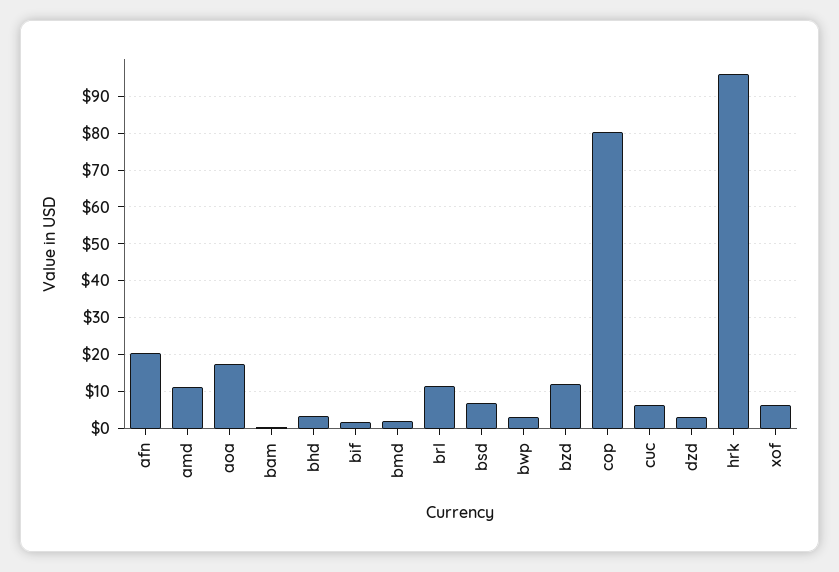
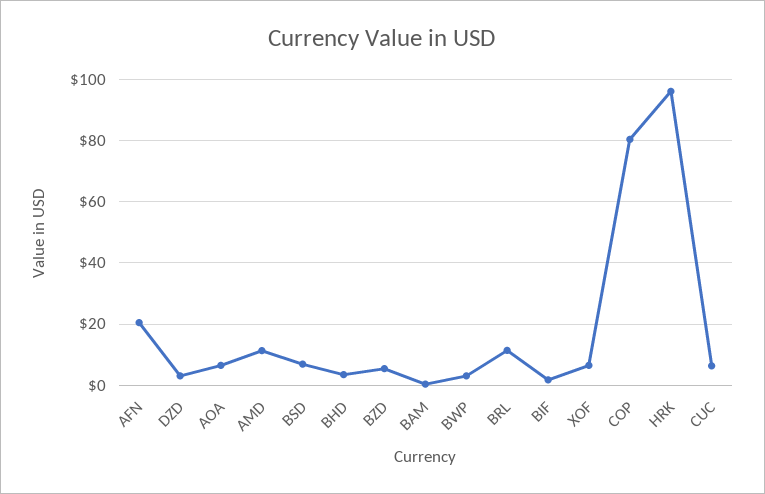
aoa: 18 -> 6
bmd: 2 -> none
bzd: 12 -> 6

